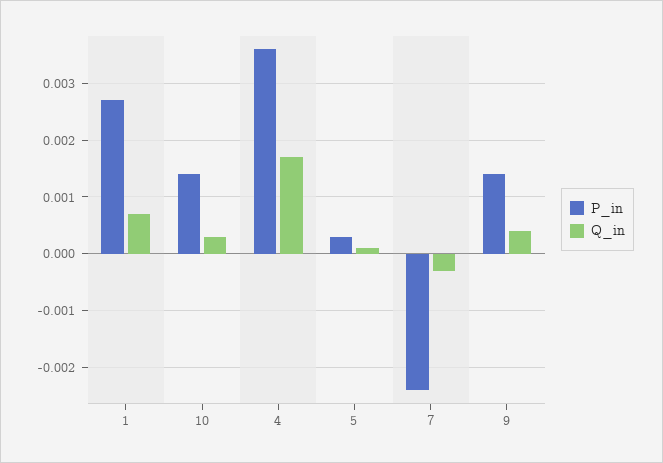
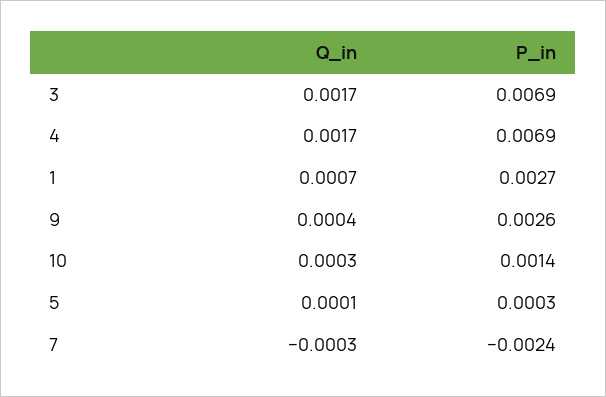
P_in, 4: 0.0035 -> 0.0069
P_in, 9: 0.0015 -> 0.0026
Q_in, 3: none -> 0.0017
P_in, 3: none -> 0.0069

